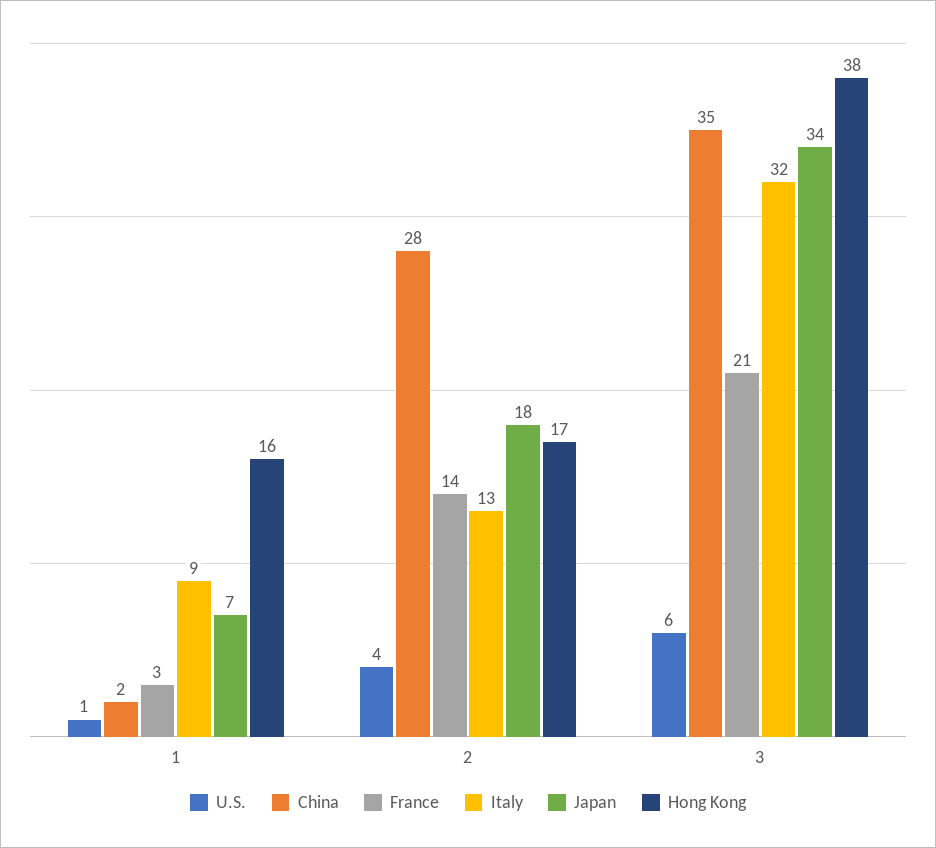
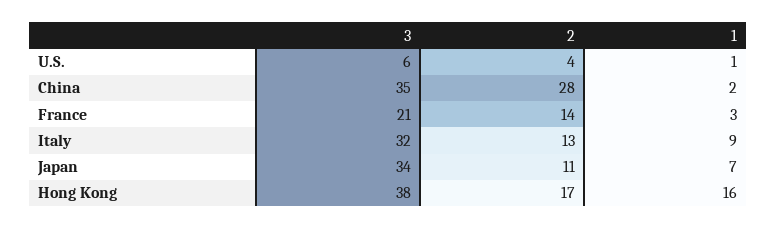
Japan, 2: 18 -> 11

